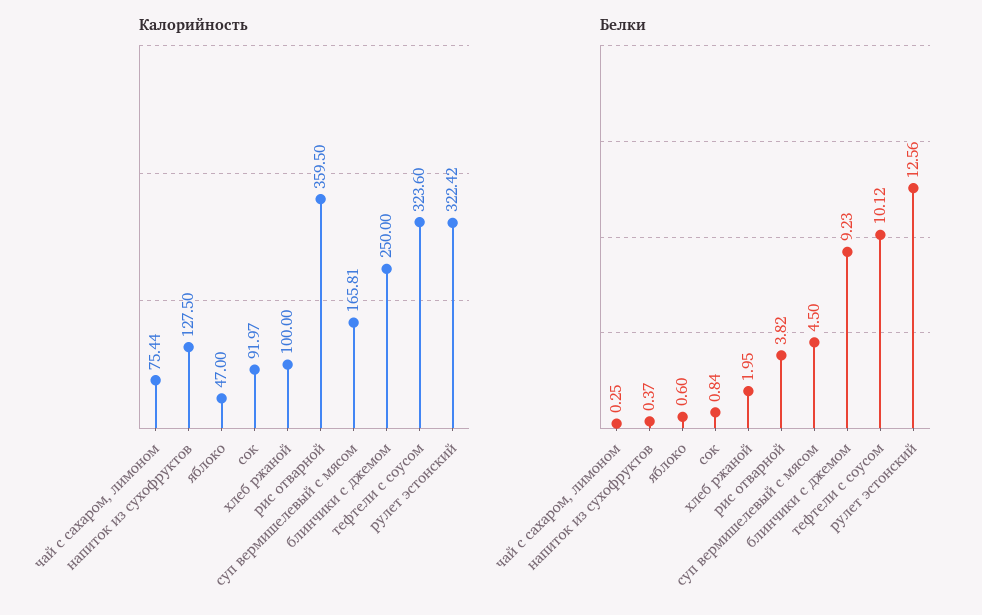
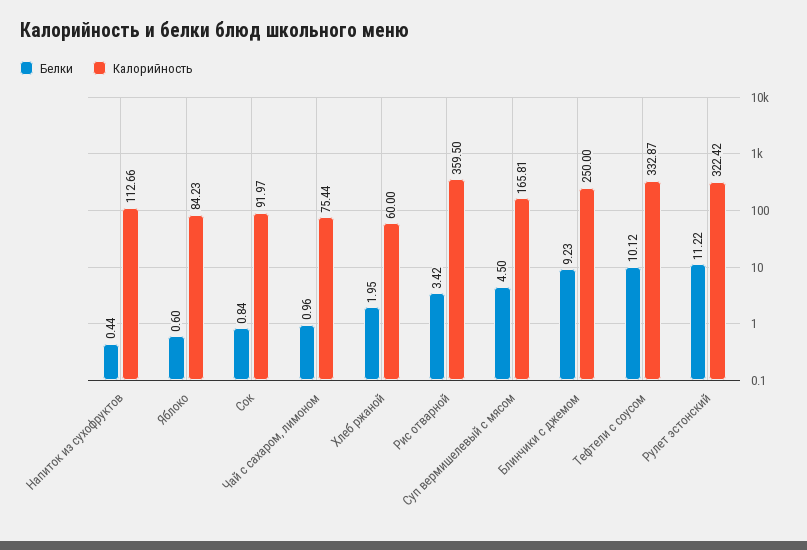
Калорийность, напиток из сухофруктов: 127.5 -> 112.66
Калорийность, яблоко: 47 -> 84.23
Калорийность, хлеб ржаной: 100 -> 60
Калорийность, тефтели с соусом: 323.6 -> 332.87
Белки, чай с сахаром, лимоном: 0.25 -> 0.96
Белки, напиток из сухофруктов: 0.37 -> 0.44
Белки, рис отварной: 3.82 -> 3.42
Белки, рулет эстонский: 12.56 -> 11.22

